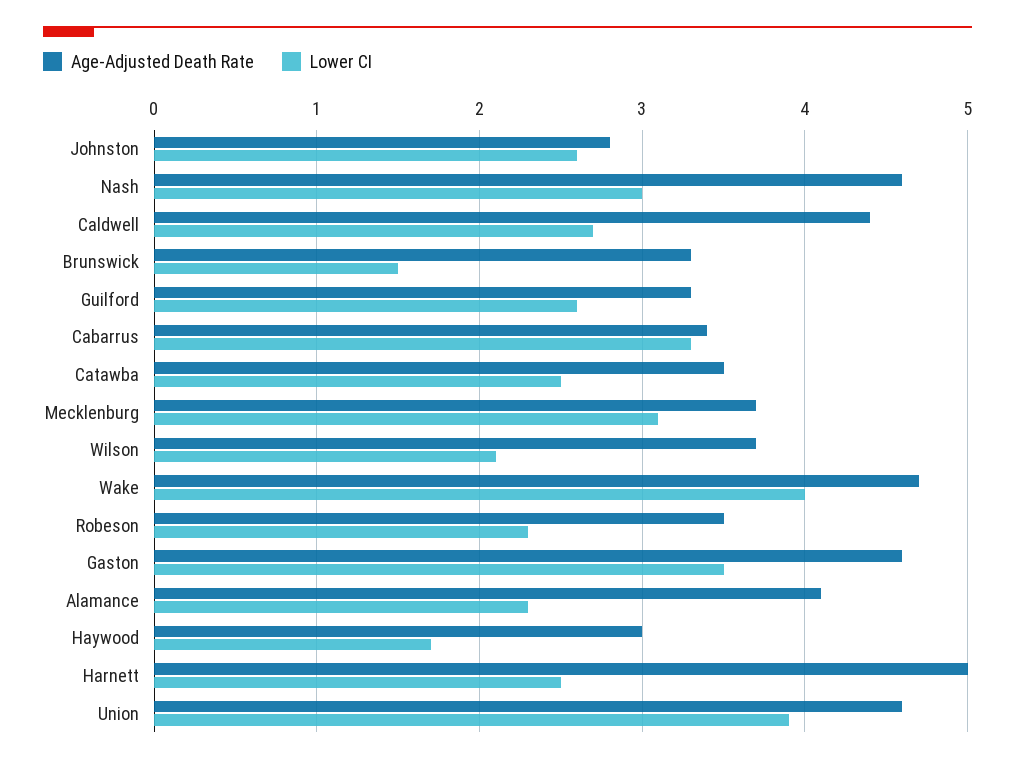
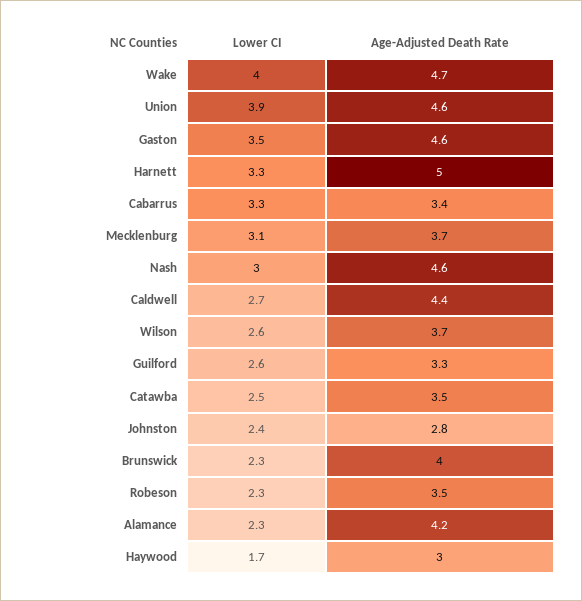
Lower CI, Johnston: 2.6 -> 2.4
Age-Adjusted Death Rate, Brunswick: 3.3 -> 4
Lower CI, Brunswick: 1.5 -> 2.3
Lower CI, Wilson: 2.1 -> 2.6
Age-Adjusted Death Rate, Alamance: 4.1 -> 4.2
Lower CI, Harnett: 2.5 -> 3.3

